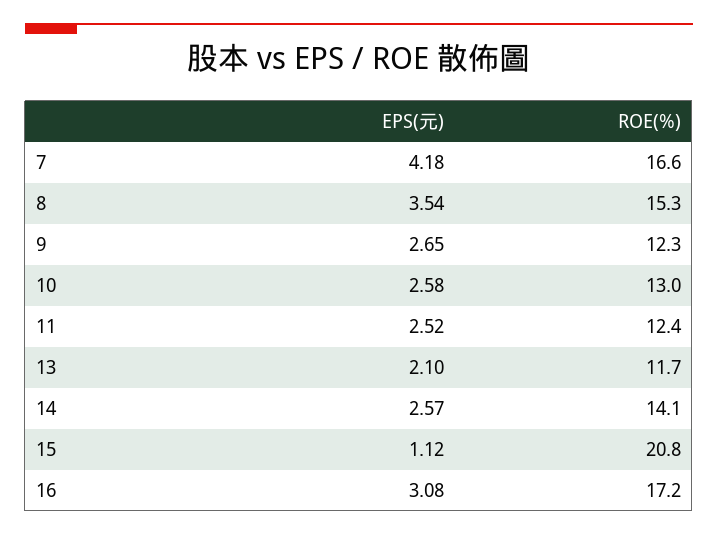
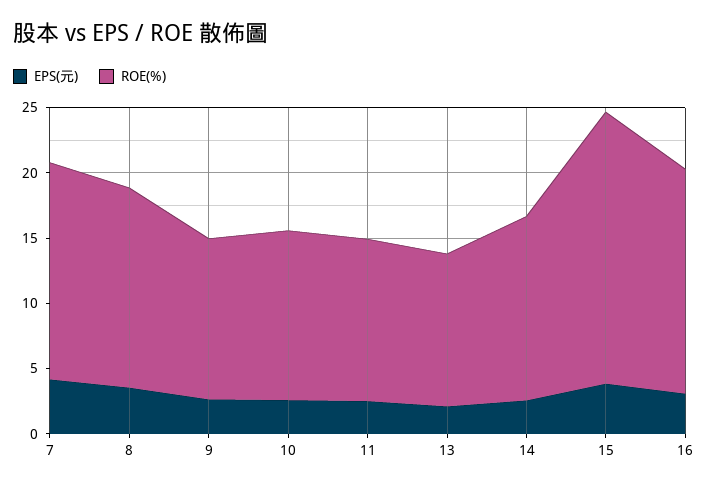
EPS(元), 15: 1.12 -> 4

